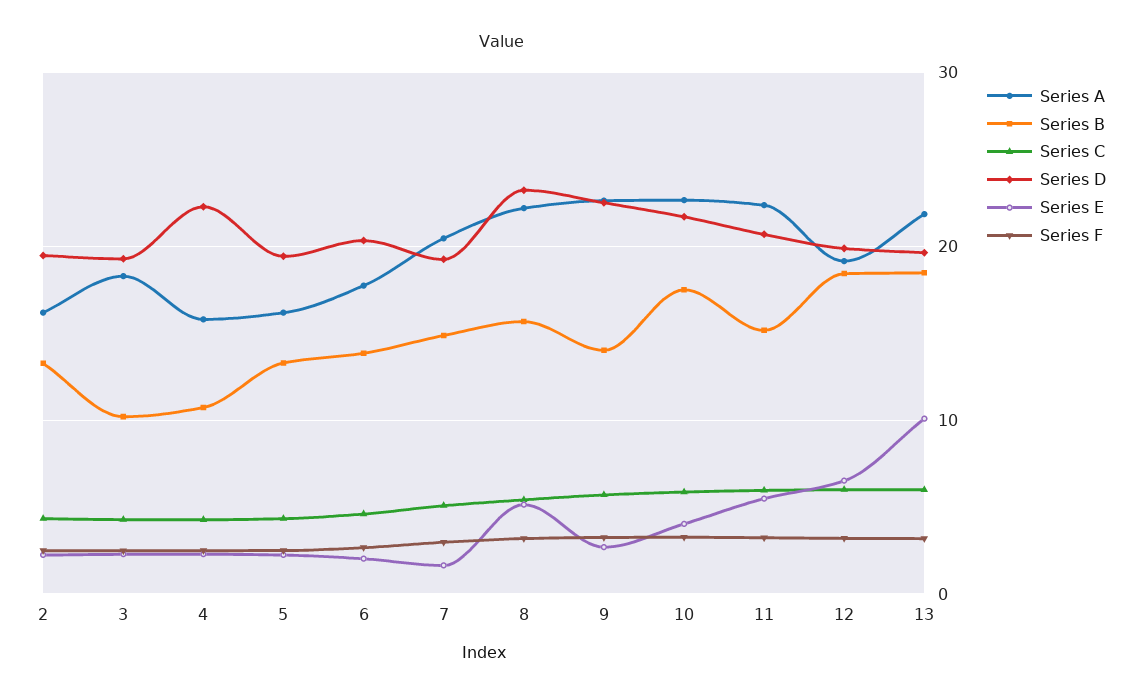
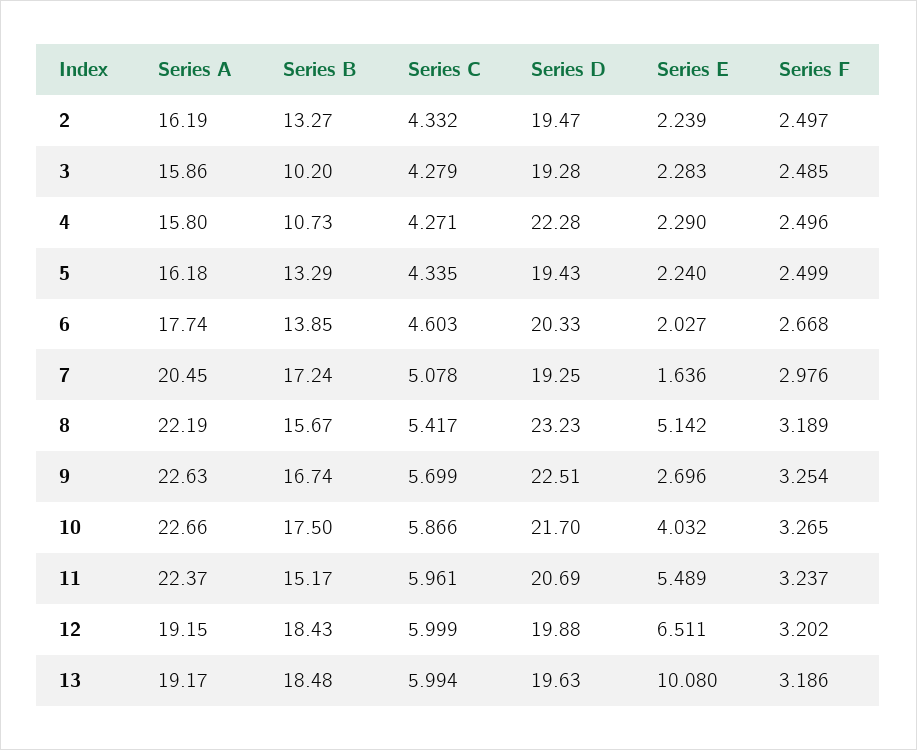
Series A, 3: 18 -> 15.86
Series B, 7: 15 -> 17.24
Series B, 9: 14 -> 16.74
Series A, 13: 22 -> 19.17

